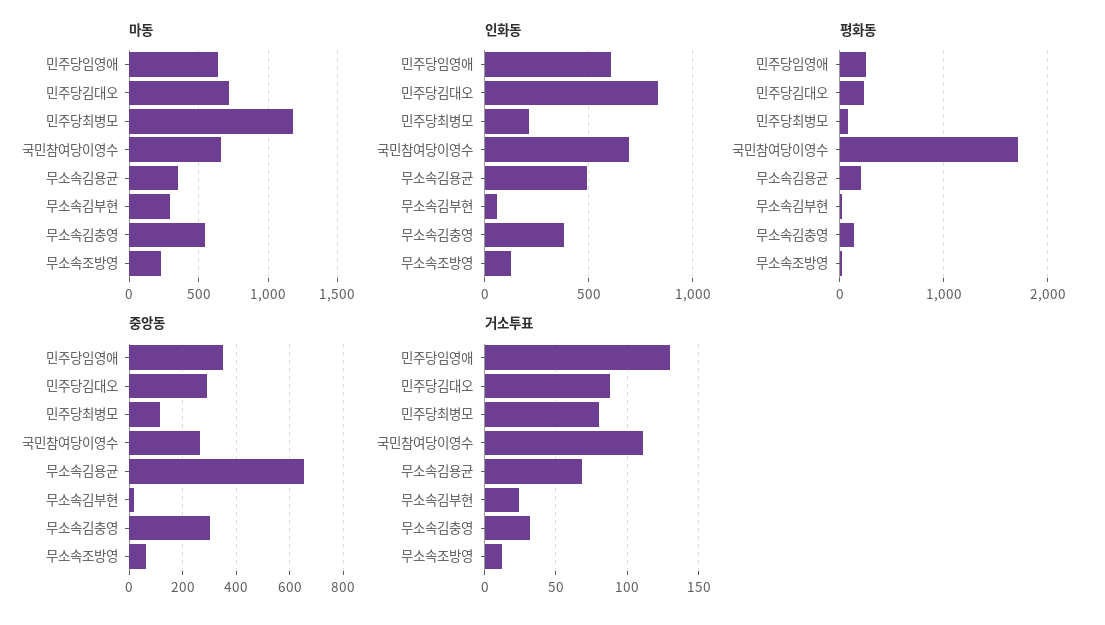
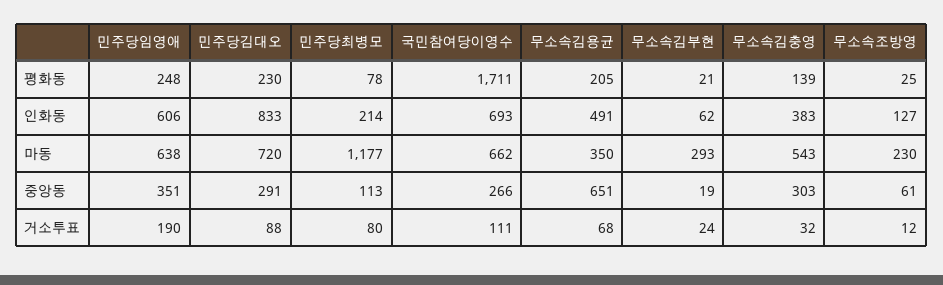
거소투표, 민주당임영애: 130 -> 190

